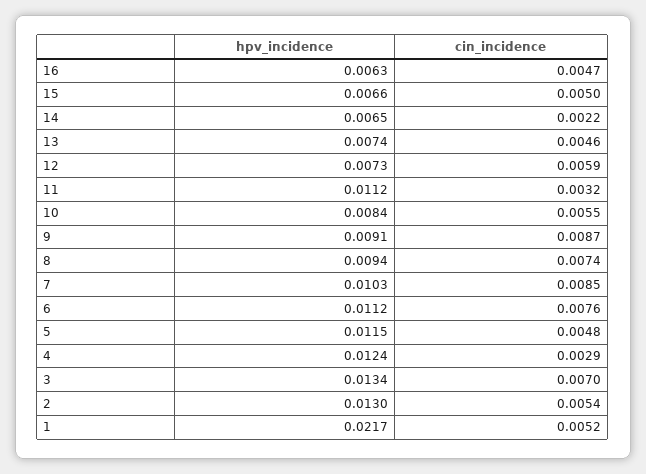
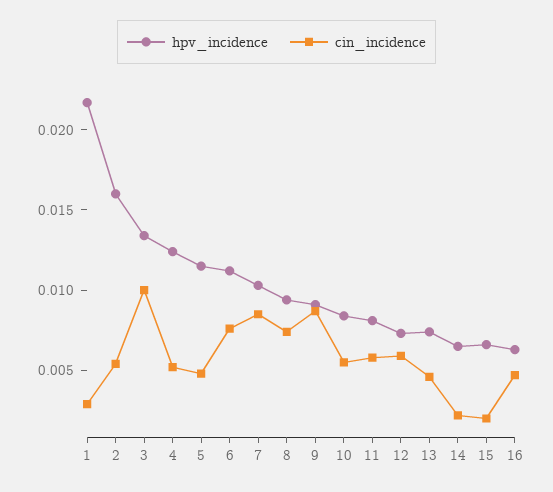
cin_incidence, 15: 0.005 -> 0.002
hpv_incidence, 11: 0.0112 -> 0.008
cin_incidence, 11: 0.0032 -> 0.006
cin_incidence, 4: 0.0029 -> 0.005
cin_incidence, 3: 0.007 -> 0.01
hpv_incidence, 2: 0.013 -> 0.016
cin_incidence, 1: 0.0052 -> 0.003

